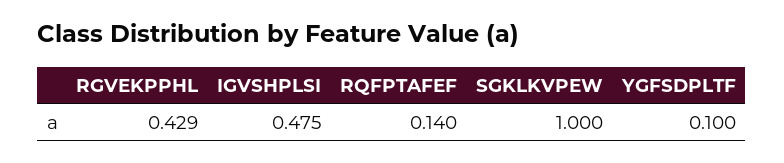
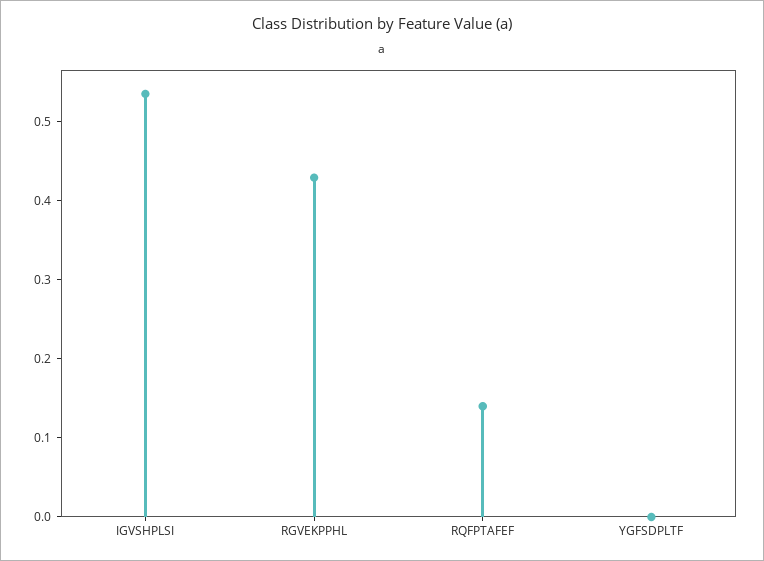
IGVSHPLSI: 0.475 -> 0.54
SGKLKVPEW: 1 -> none
YGFSDPLTF: 0.1 -> 0

